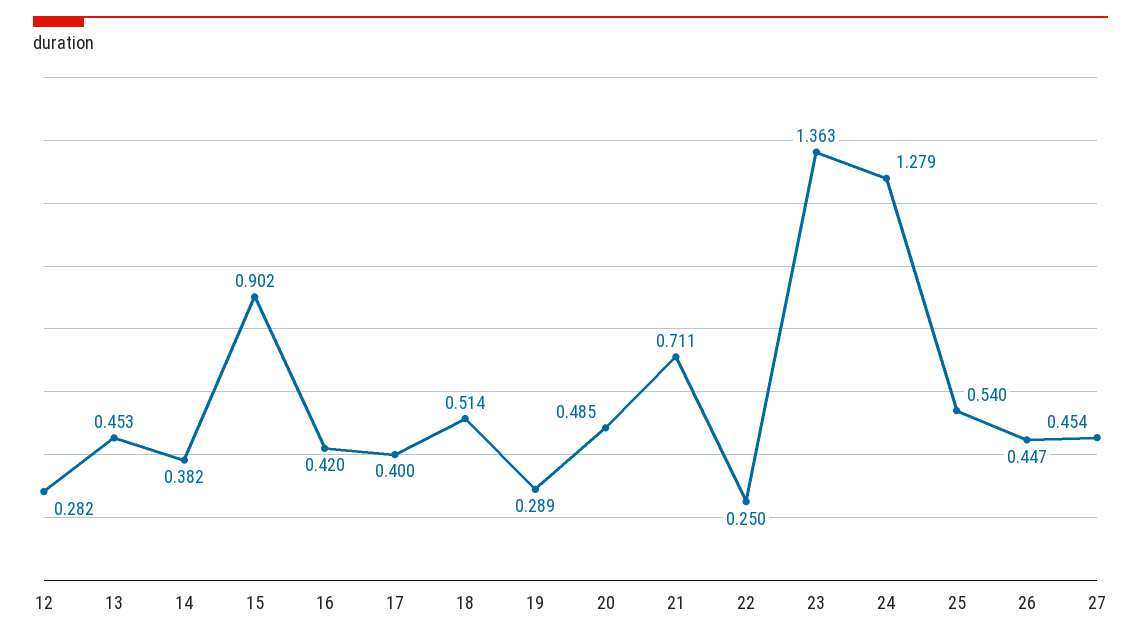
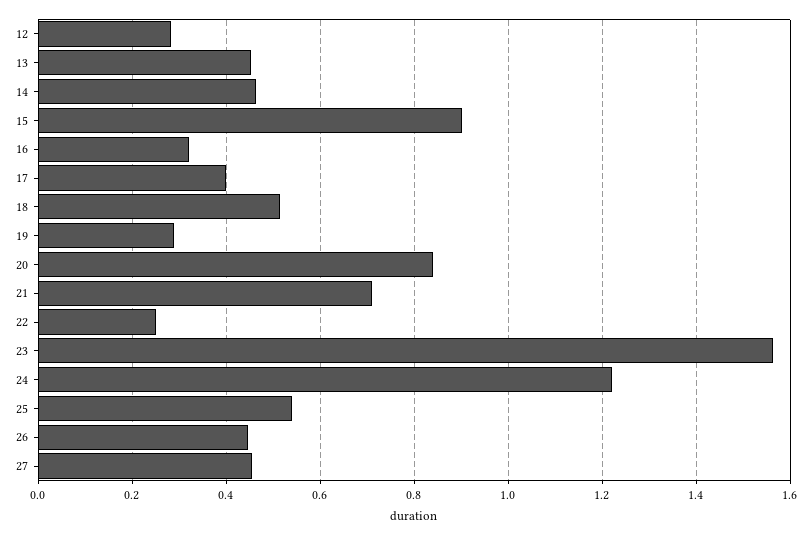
14: 0.382 -> 0.46
16: 0.42 -> 0.32
20: 0.485 -> 0.84
23: 1.363 -> 1.56
24: 1.279 -> 1.22

